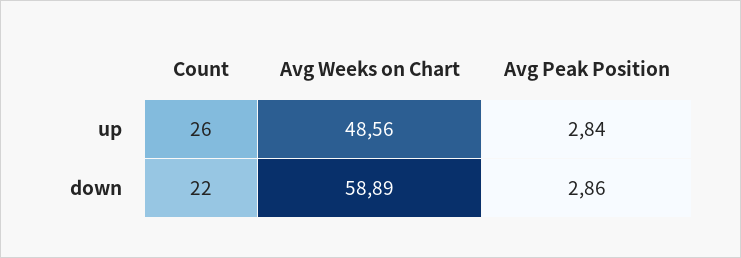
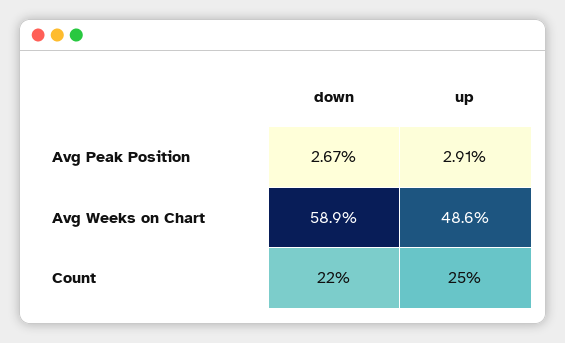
Count, up: 26 -> 25
Avg Peak Position, up: 2.84 -> 2.91
Avg Peak Position, down: 2.86 -> 2.67

